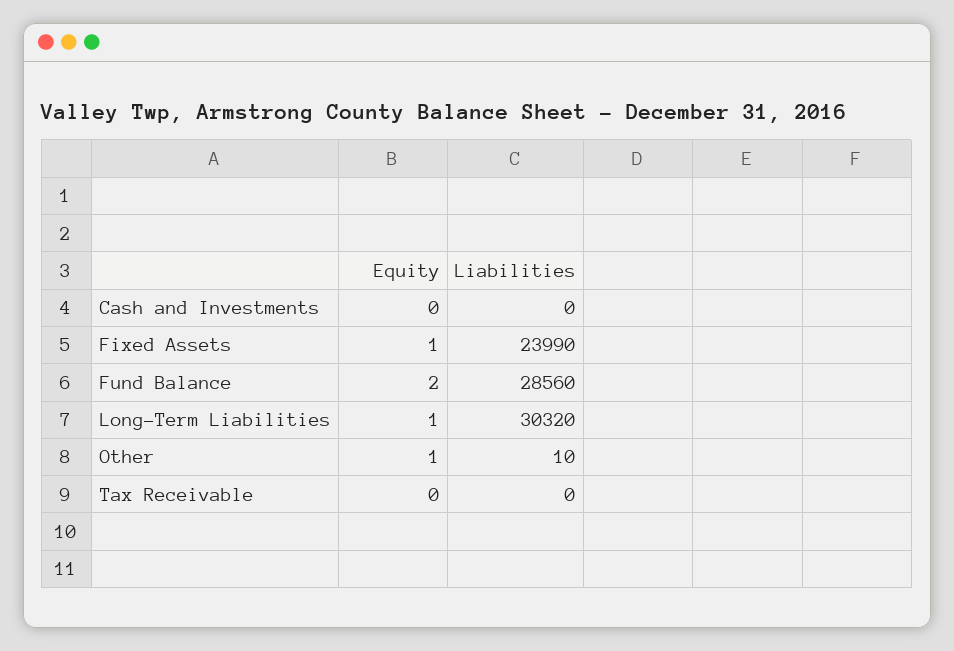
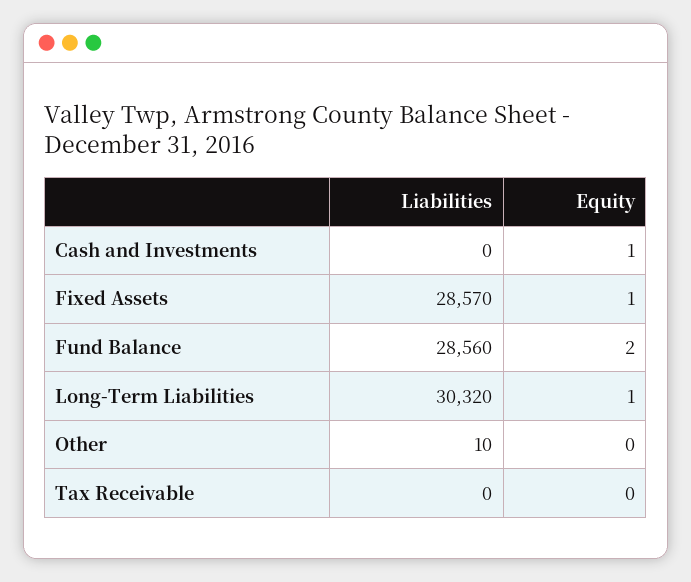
Equity, Cash and Investments: 0 -> 1
Liabilities, Fixed Assets: 23990 -> 28570
Equity, Other: 1 -> 0

